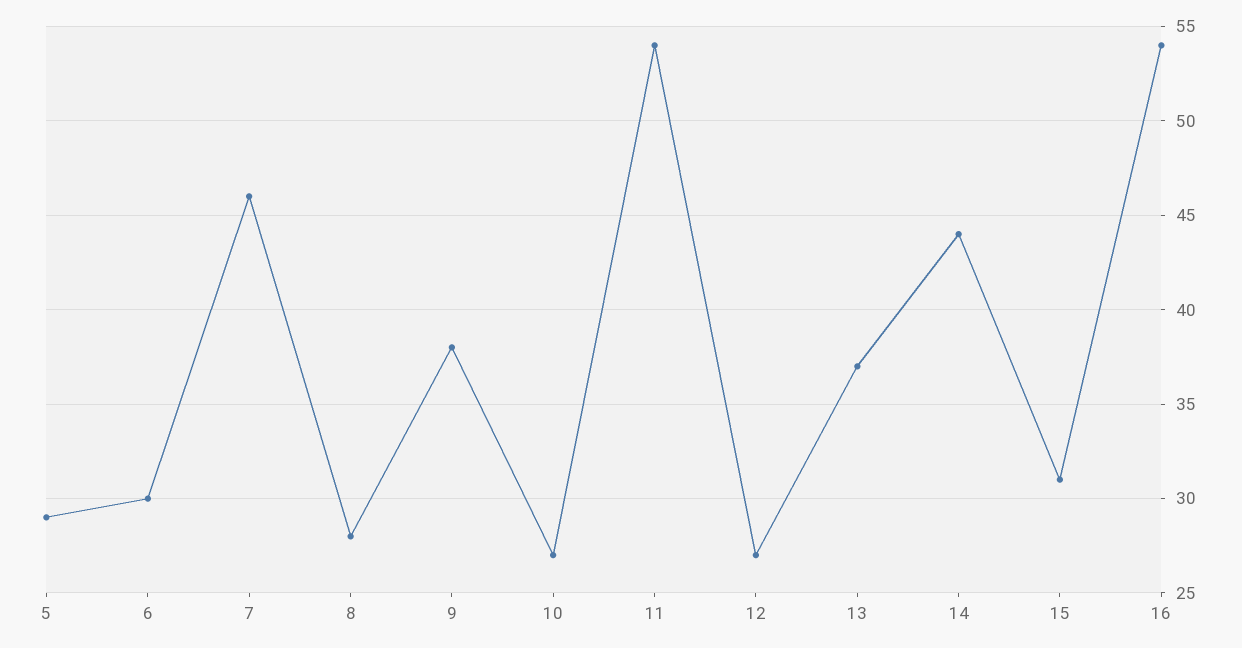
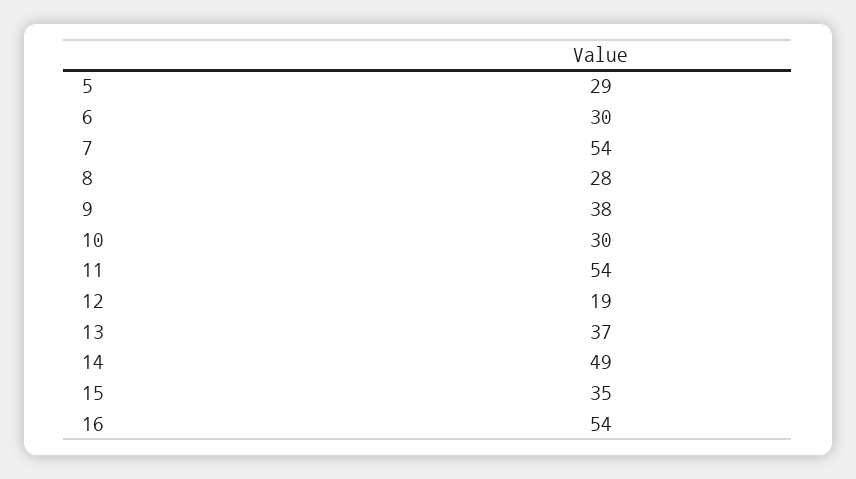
7: 46 -> 54
10: 27 -> 30
12: 27 -> 19
14: 44 -> 49
15: 31 -> 35

